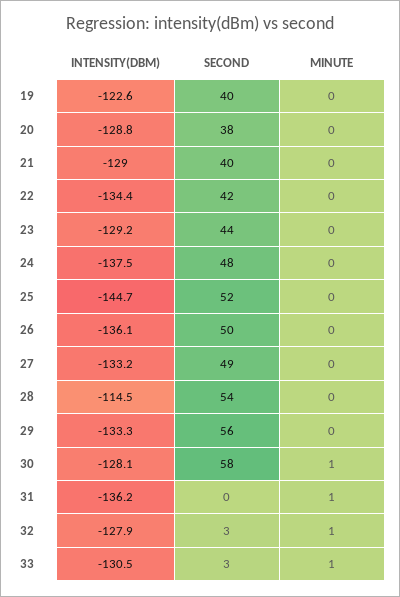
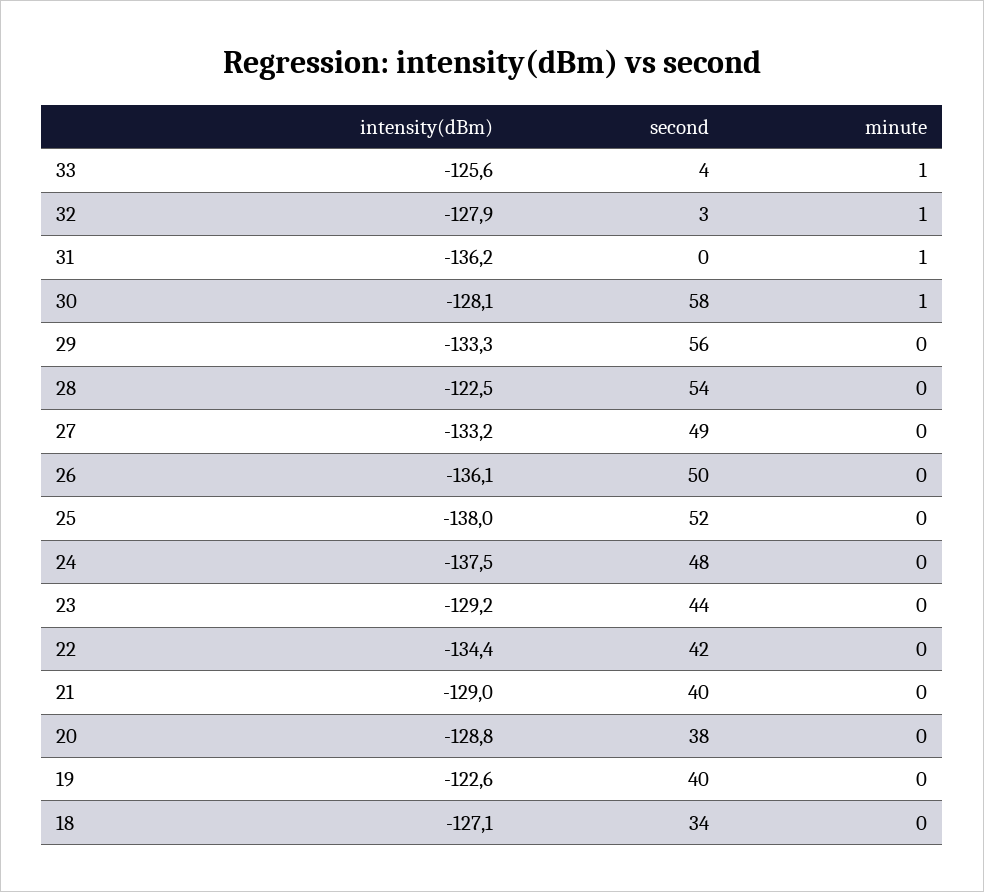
INTENSITY(DBM), 25: -144.7 -> -138
INTENSITY(DBM), 28: -114.5 -> -122.5
INTENSITY(DBM), 33: -130.5 -> -125.6
SECOND, 33: 3 -> 4
INTENSITY(DBM), 18: none -> -127.1
SECOND, 18: none -> 34
MINUTE, 18: none -> 0

